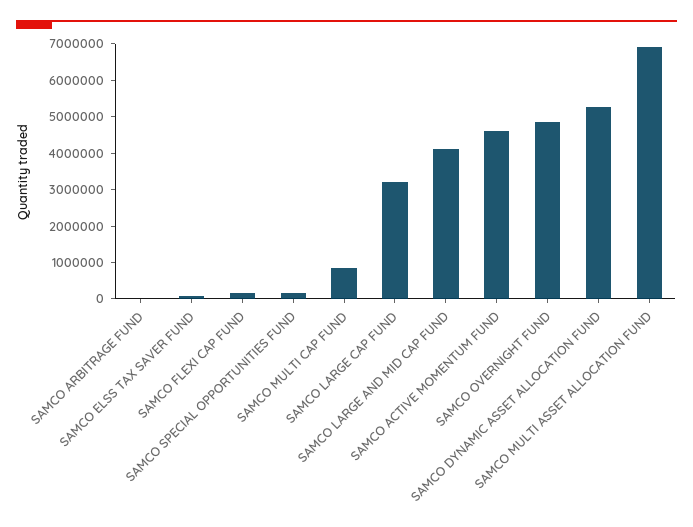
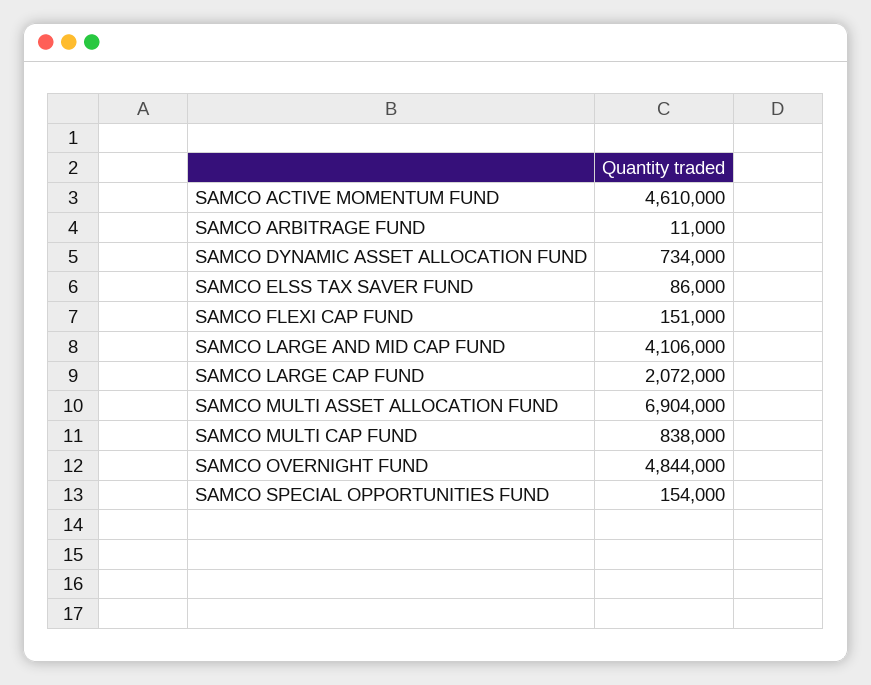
SAMCO LARGE CAP FUND: 3250000 -> 2072000
SAMCO DYNAMIC ASSET ALLOCATION FUND: 5250000 -> 734000

